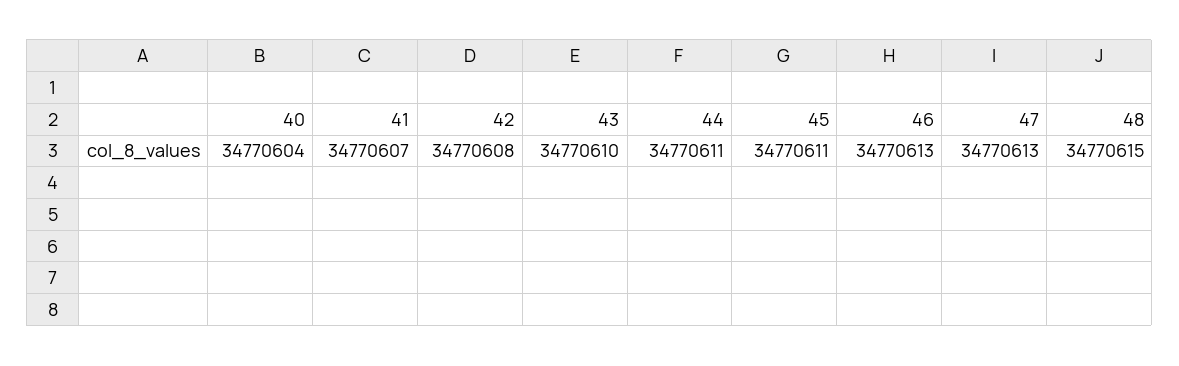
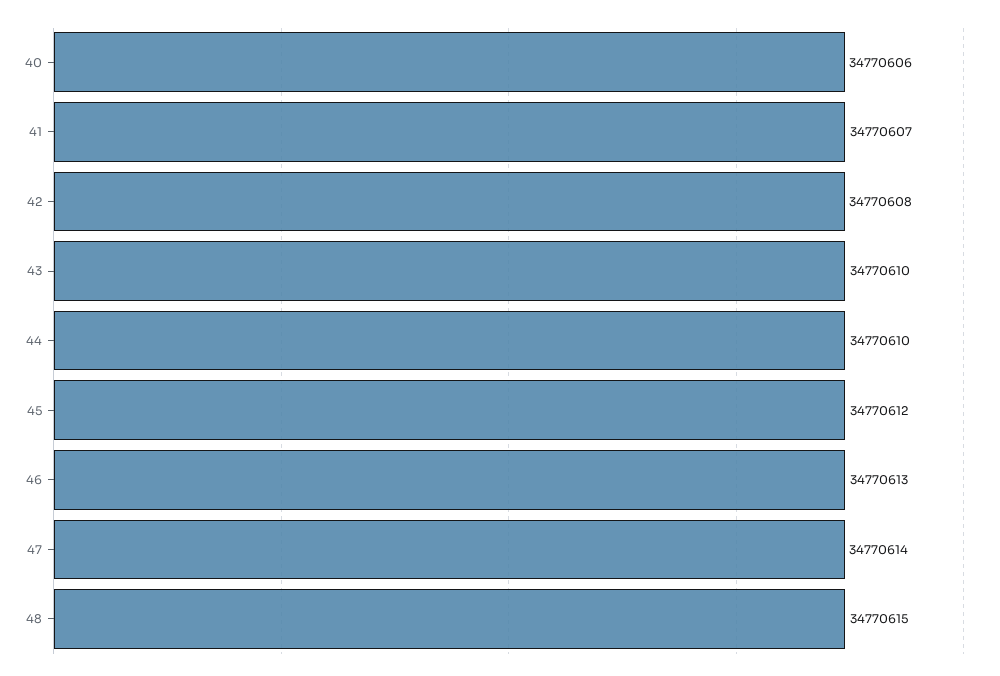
40: 34770604 -> 34770606
44: 34770611 -> 34770610
45: 34770611 -> 34770612
47: 34770613 -> 34770614

